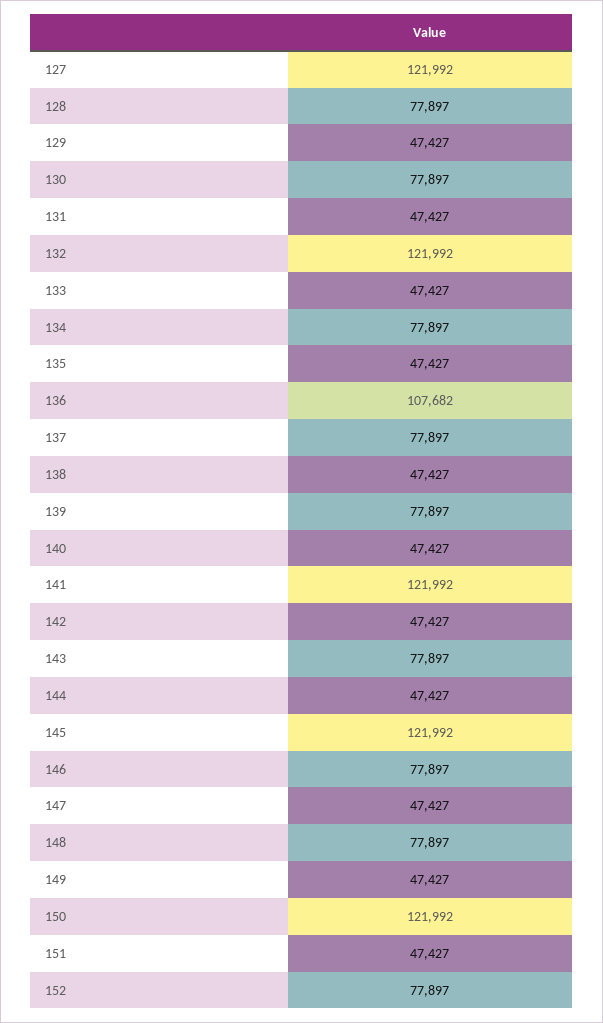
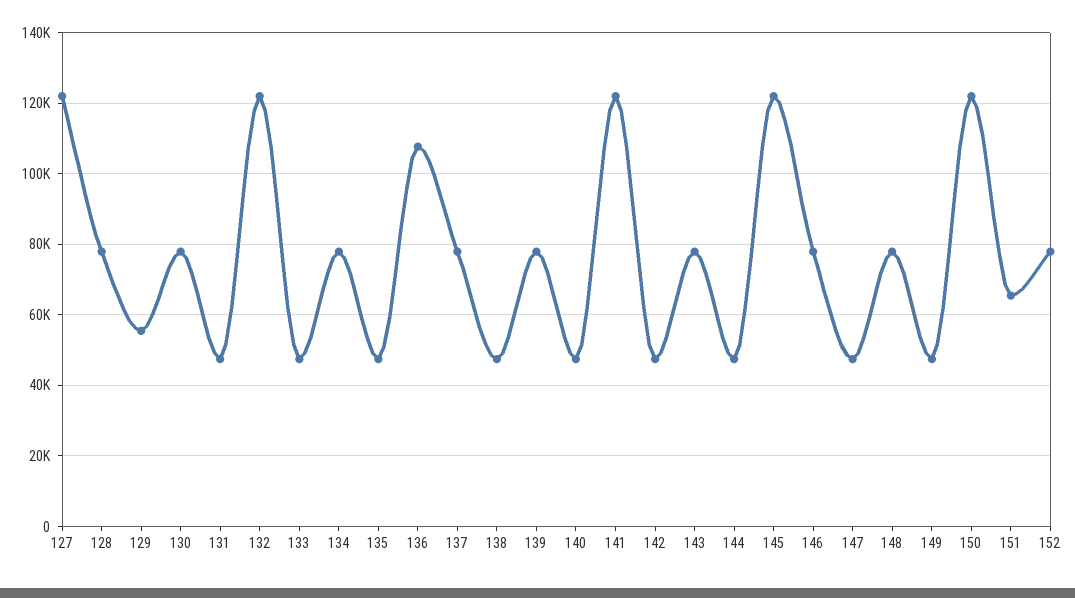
129: 47427 -> 56000
151: 47427 -> 66000

